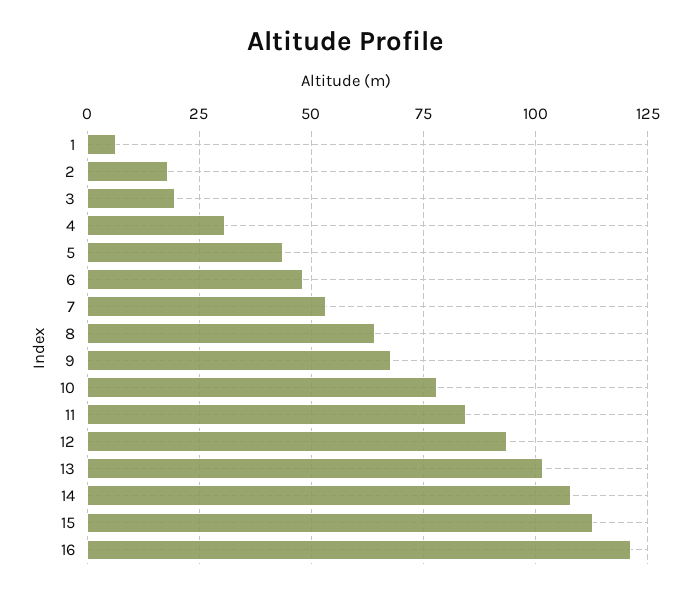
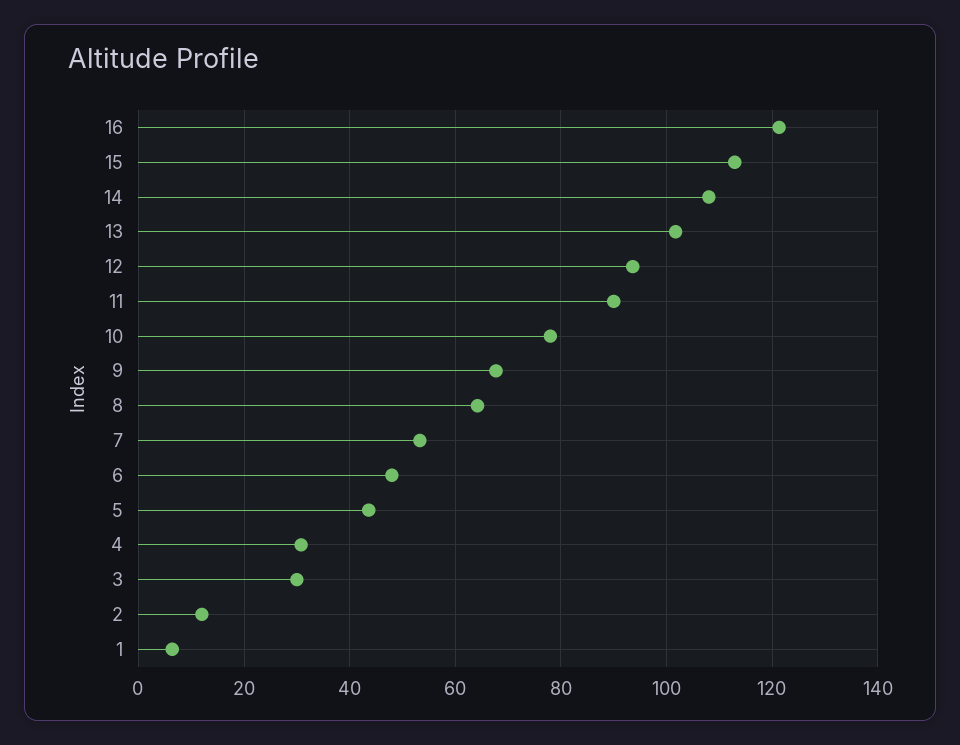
2: 17.5 -> 12
3: 20 -> 30
11: 85 -> 90

